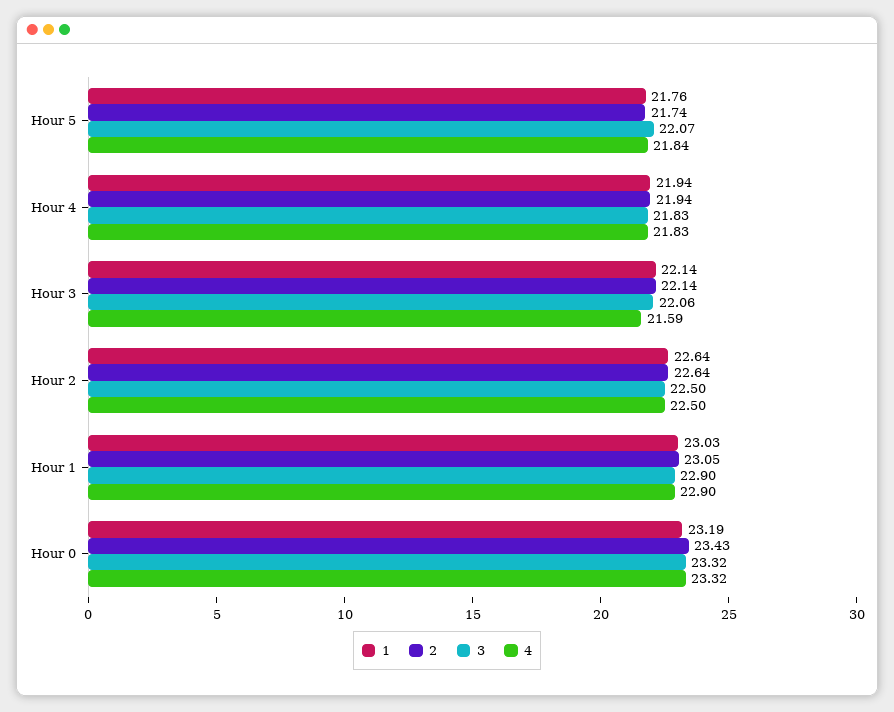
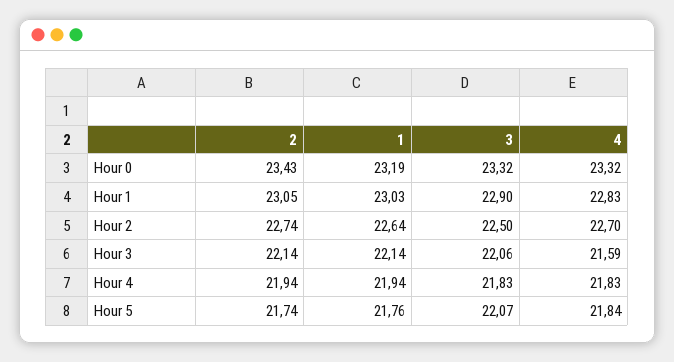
2, Hour 2: 22.64 -> 22.74
4, Hour 2: 22.5 -> 22.7
4, Hour 1: 22.9 -> 22.83

